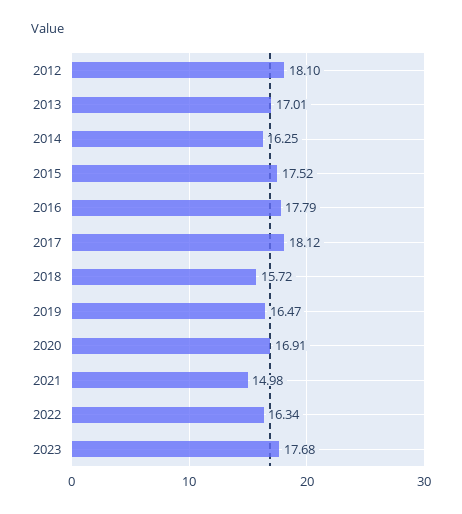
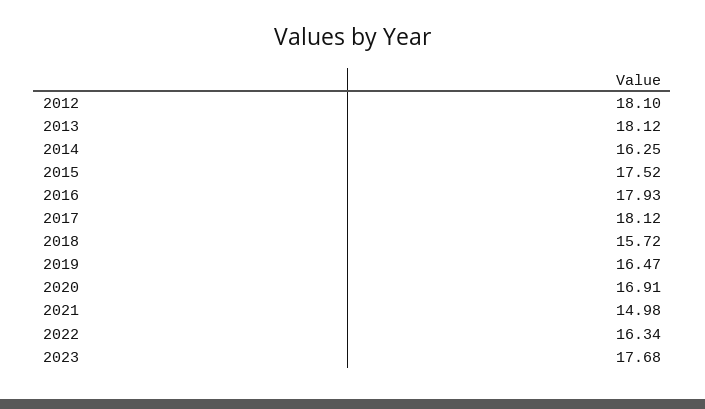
2013: 17.01 -> 18.12
2016: 17.79 -> 17.93

